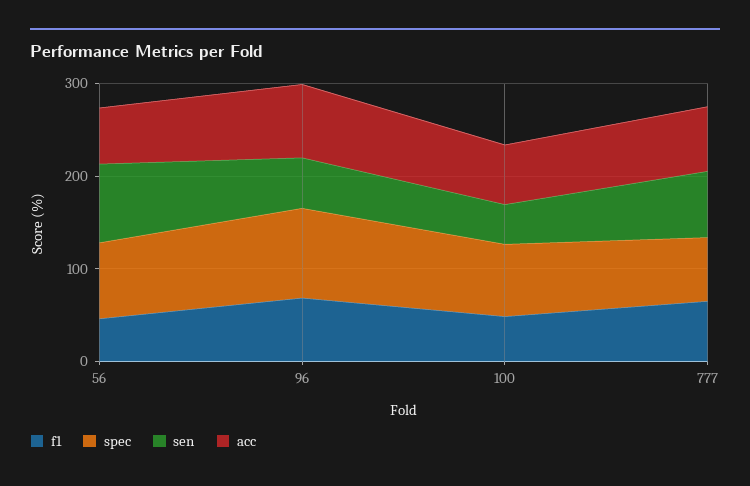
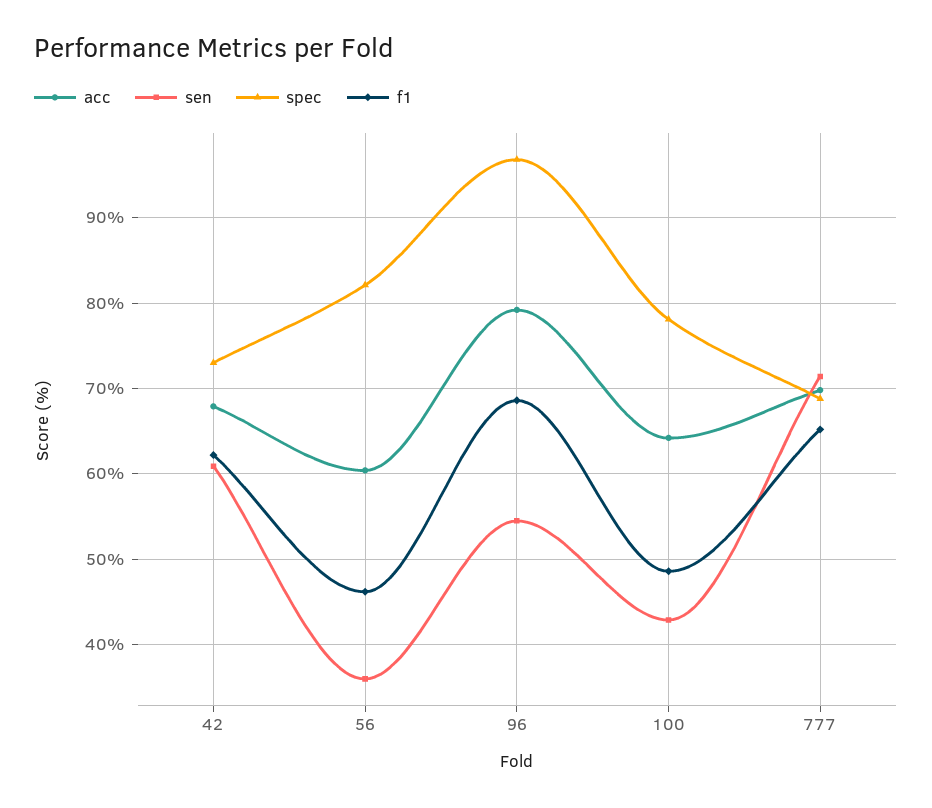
sen, 56: 80 -> 36
acc, 42: none -> 68
sen, 42: none -> 61
spec, 42: none -> 73
f1, 42: none -> 62

